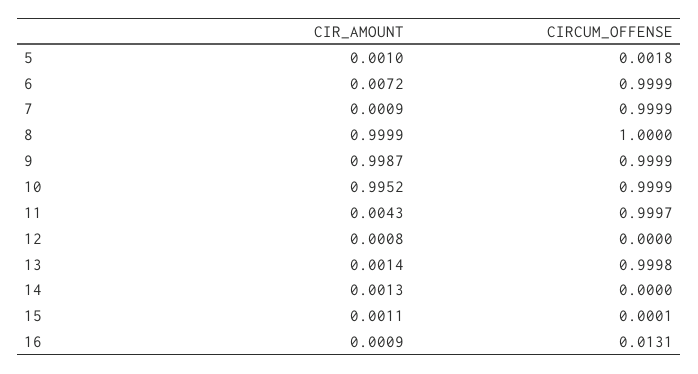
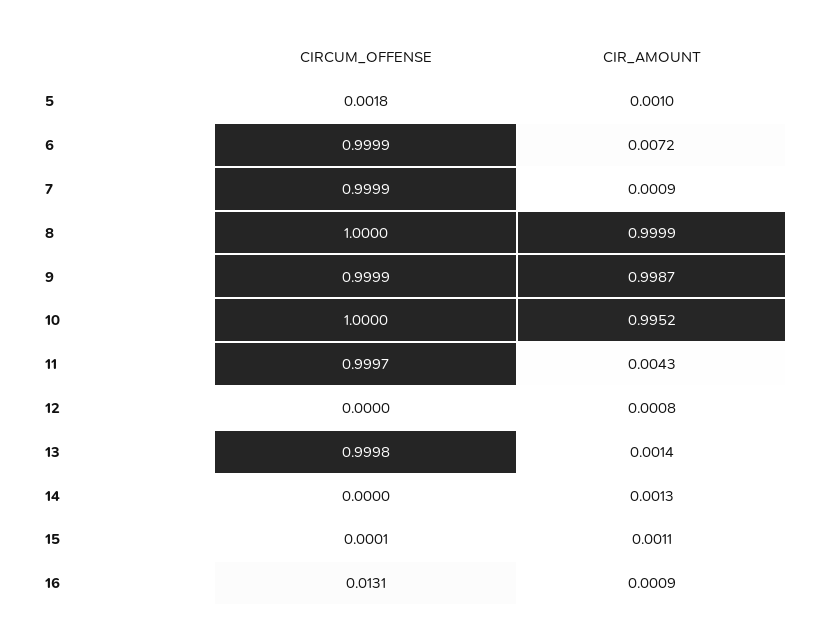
CIRCUM_OFFENSE, 10: 0.9999 -> 1

